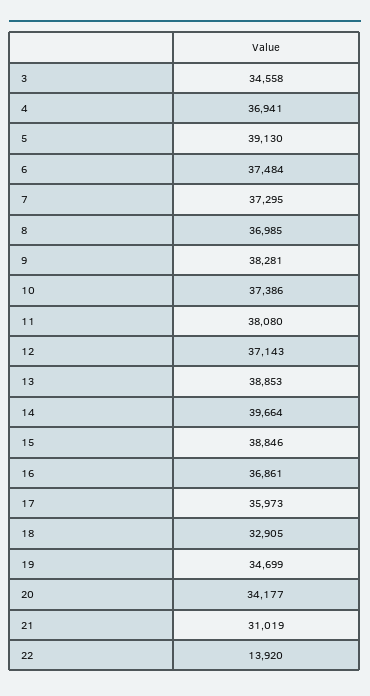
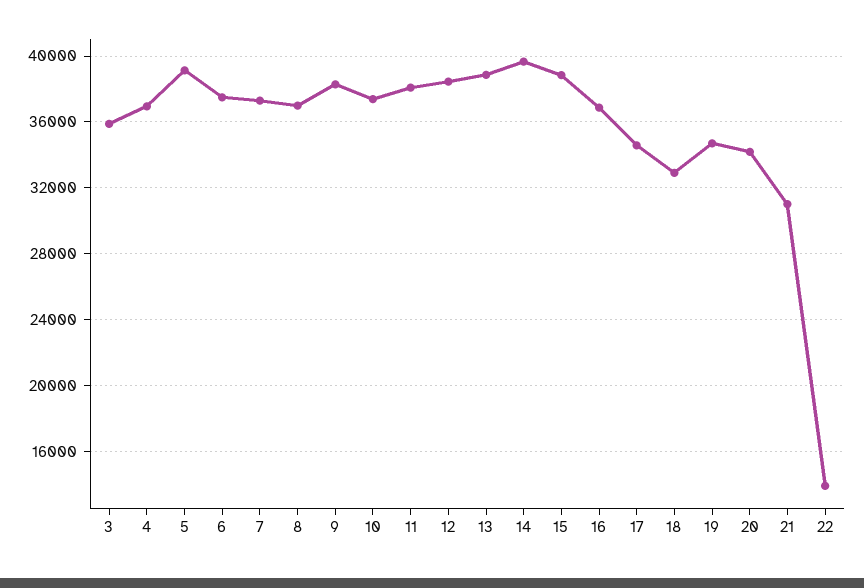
3: 34558 -> 36000
12: 37143 -> 38500
17: 35973 -> 34500

